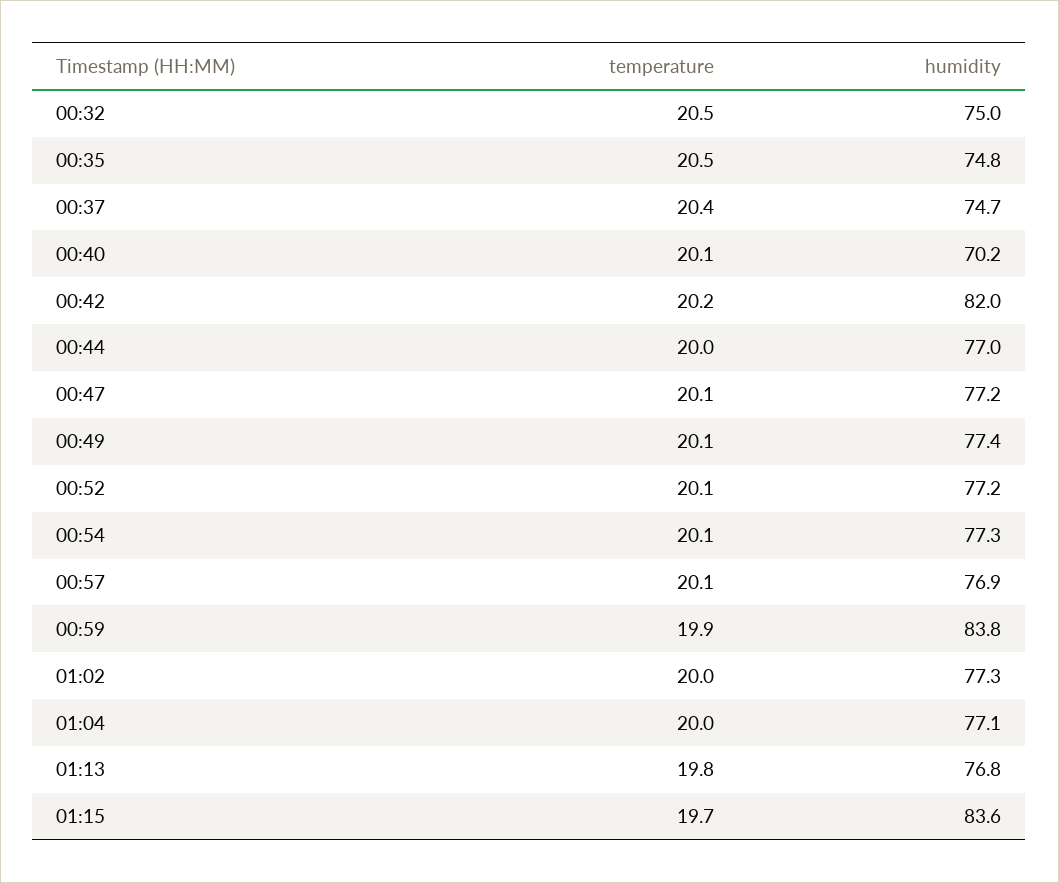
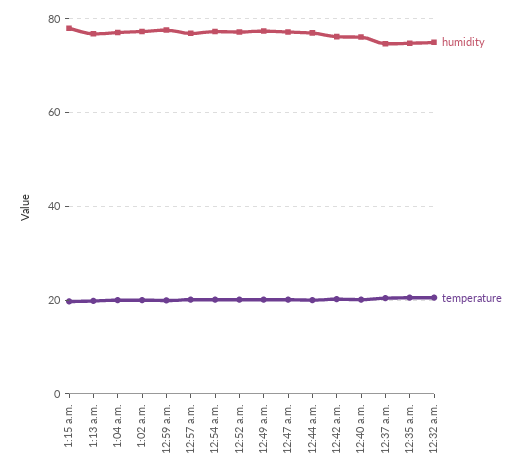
humidity, 00:40: 70.2 -> 76
humidity, 00:42: 82 -> 76
humidity, 00:59: 83.8 -> 78
humidity, 01:15: 83.6 -> 78

